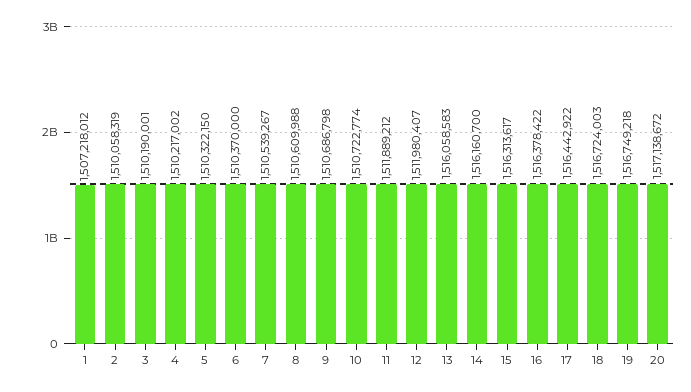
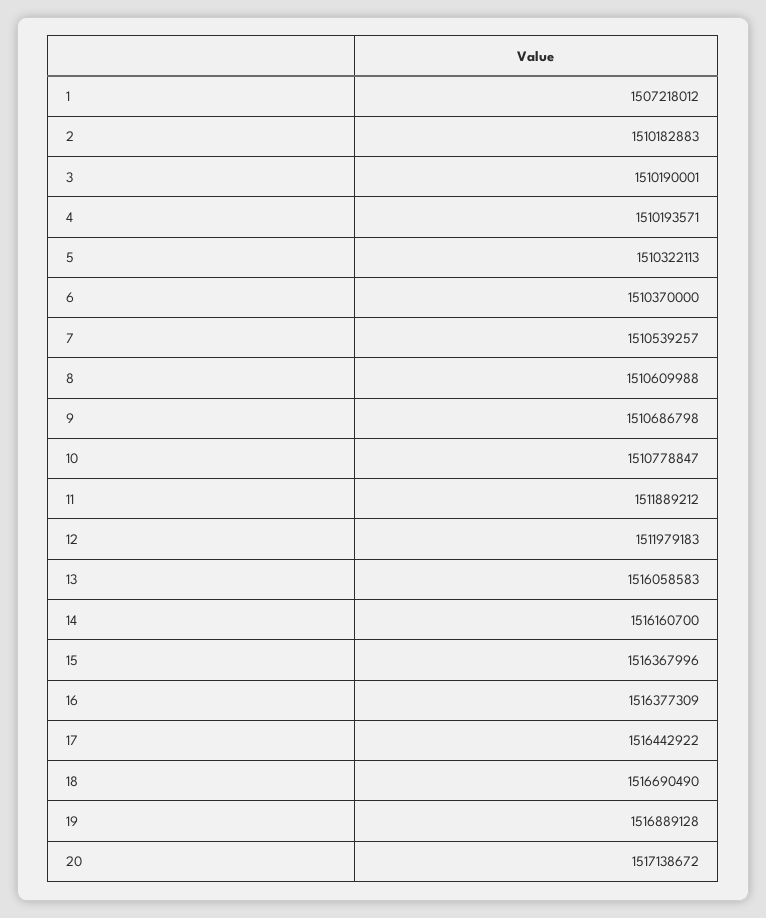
2: 1510058319 -> 1510182883
4: 1510217002 -> 1510193571
5: 1510322150 -> 1510322113
7: 1510539267 -> 1510539257
10: 1510722774 -> 1510778847
12: 1511980407 -> 1511979183
15: 1516313617 -> 1516367996
16: 1516378422 -> 1516377309
18: 1516724003 -> 1516690490
19: 1516749218 -> 1516889128

